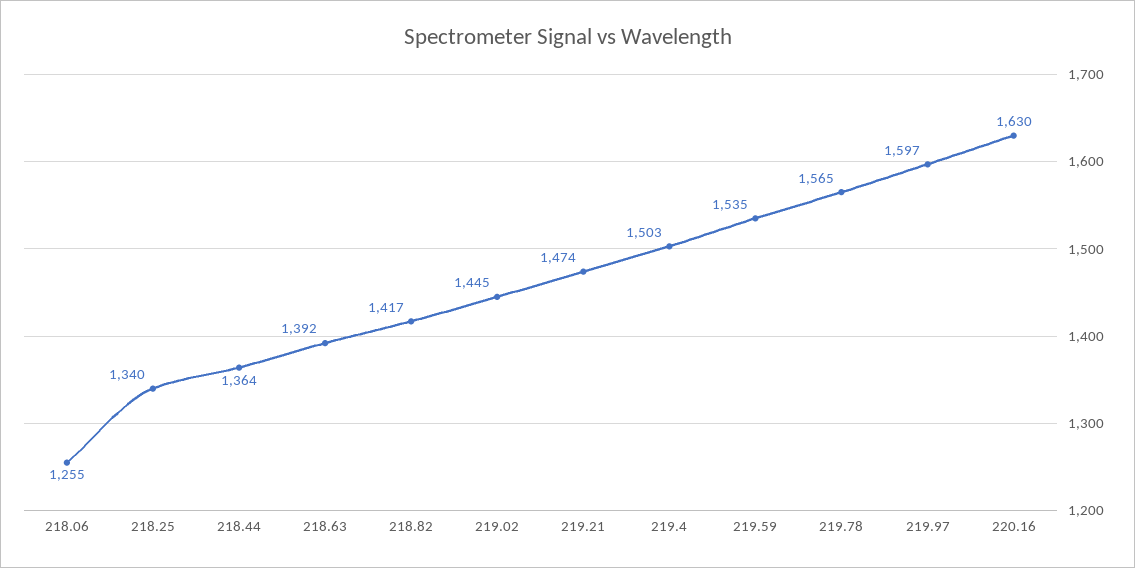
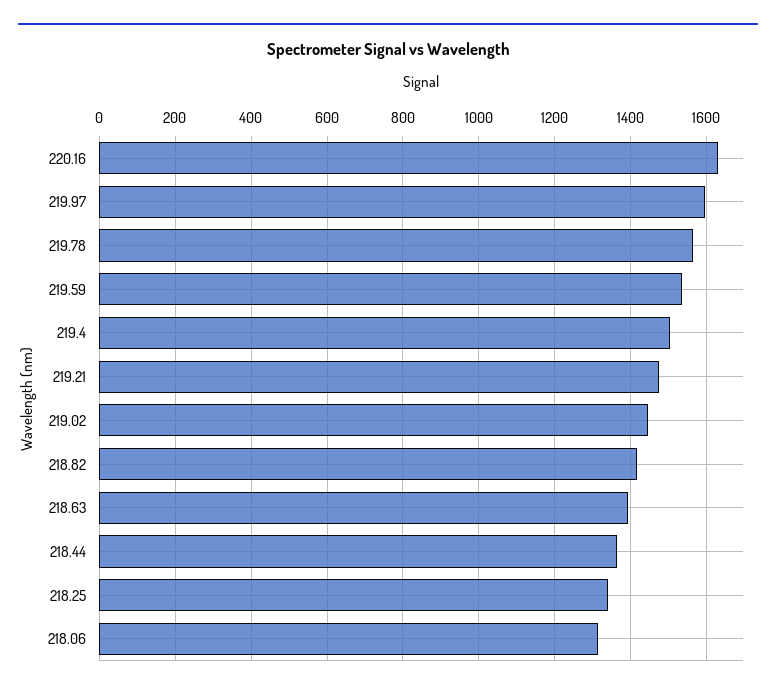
218.06: 1255 -> 1320

